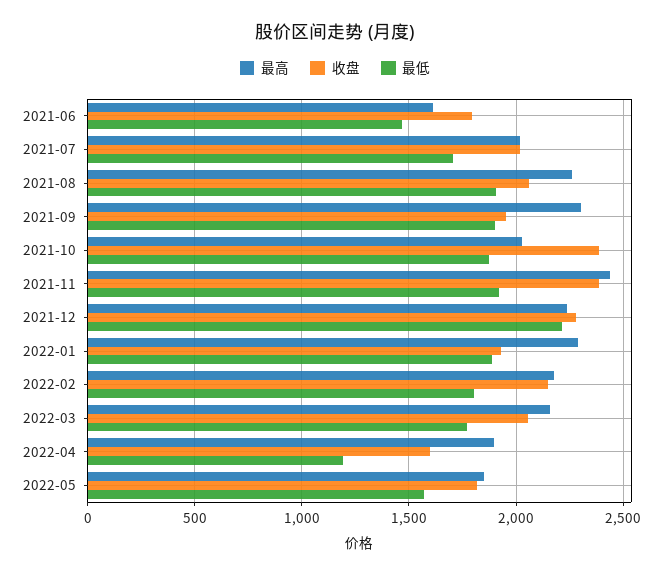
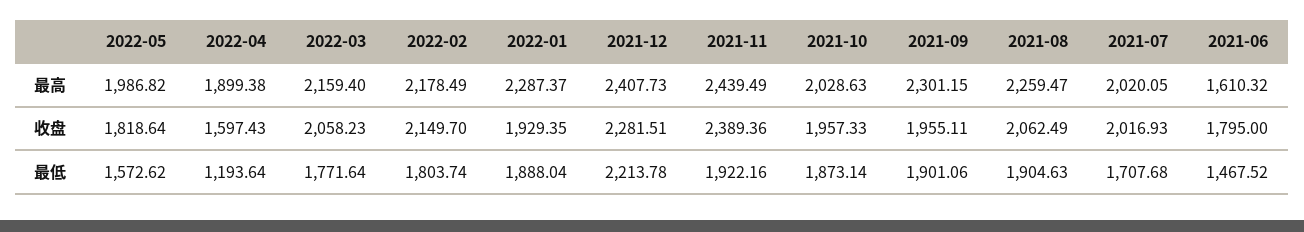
收盘, 2021-10: 2400 -> 1957.33
最高, 2021-12: 2250 -> 2407.73
最高, 2022-05: 1850 -> 1986.82

